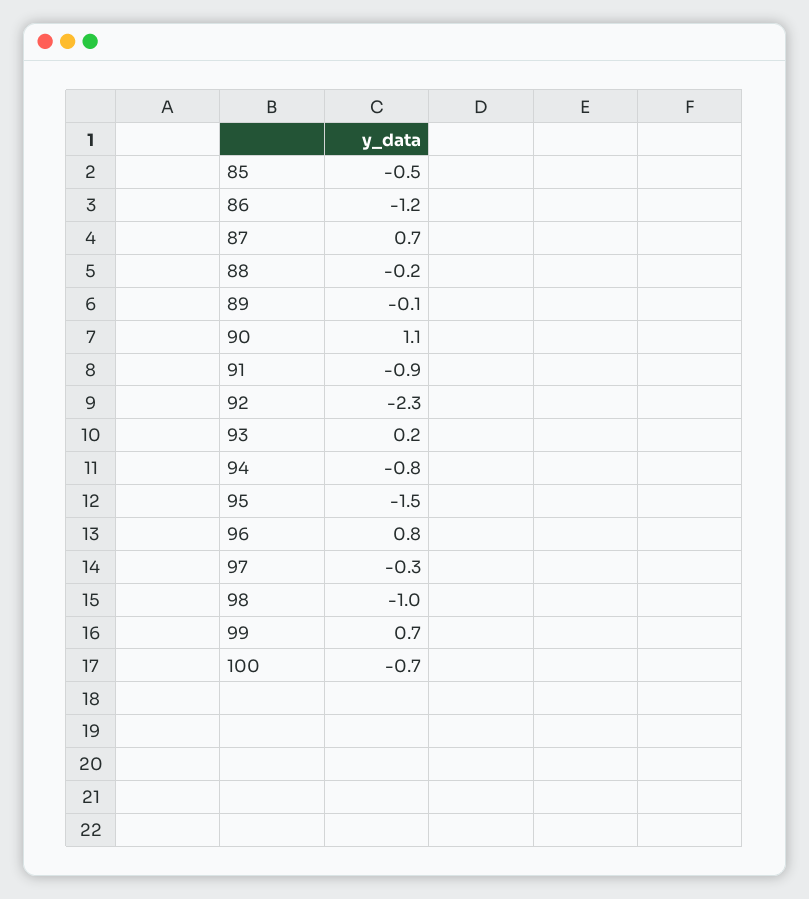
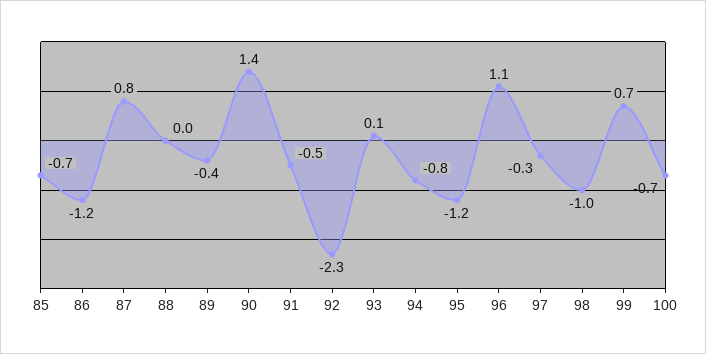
85: -0.5 -> -0.7
87: 0.7 -> 0.8
88: -0.2 -> 0
89: -0.1 -> -0.4
90: 1.1 -> 1.4
91: -0.9 -> -0.5
93: 0.2 -> 0.1
95: -1.5 -> -1.2
96: 0.8 -> 1.1

